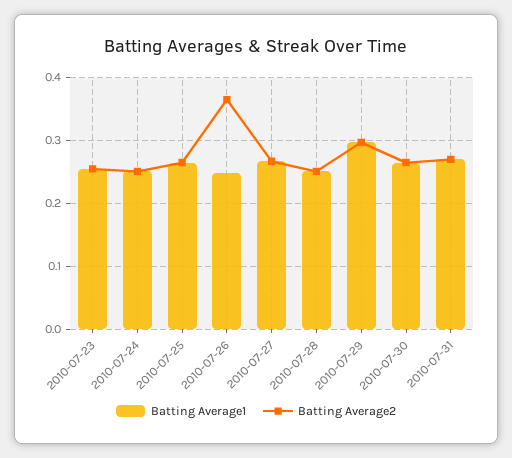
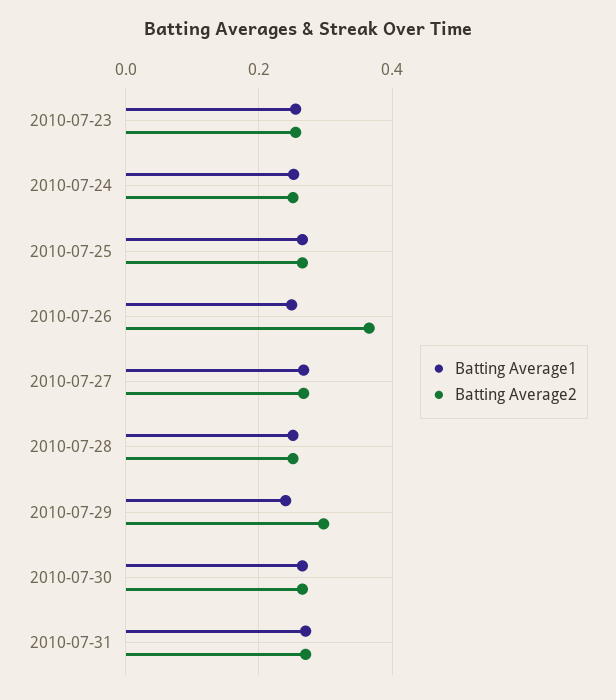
Batting Average1, 2010-07-29: 0.3 -> 0.24

